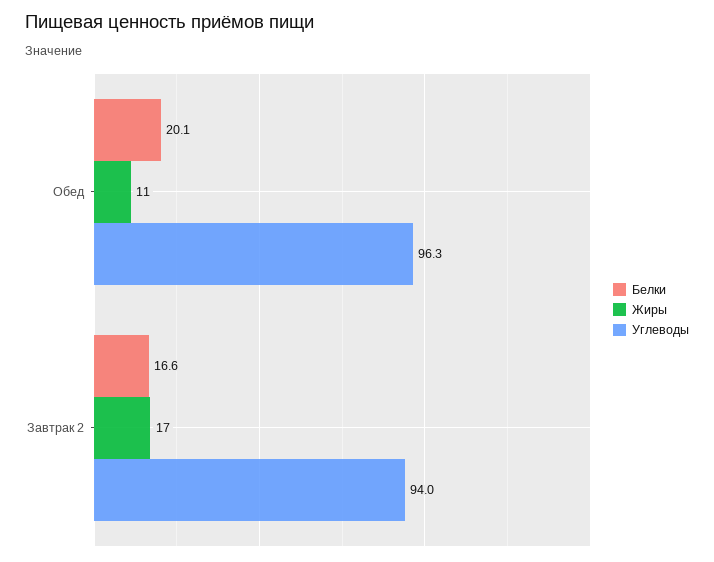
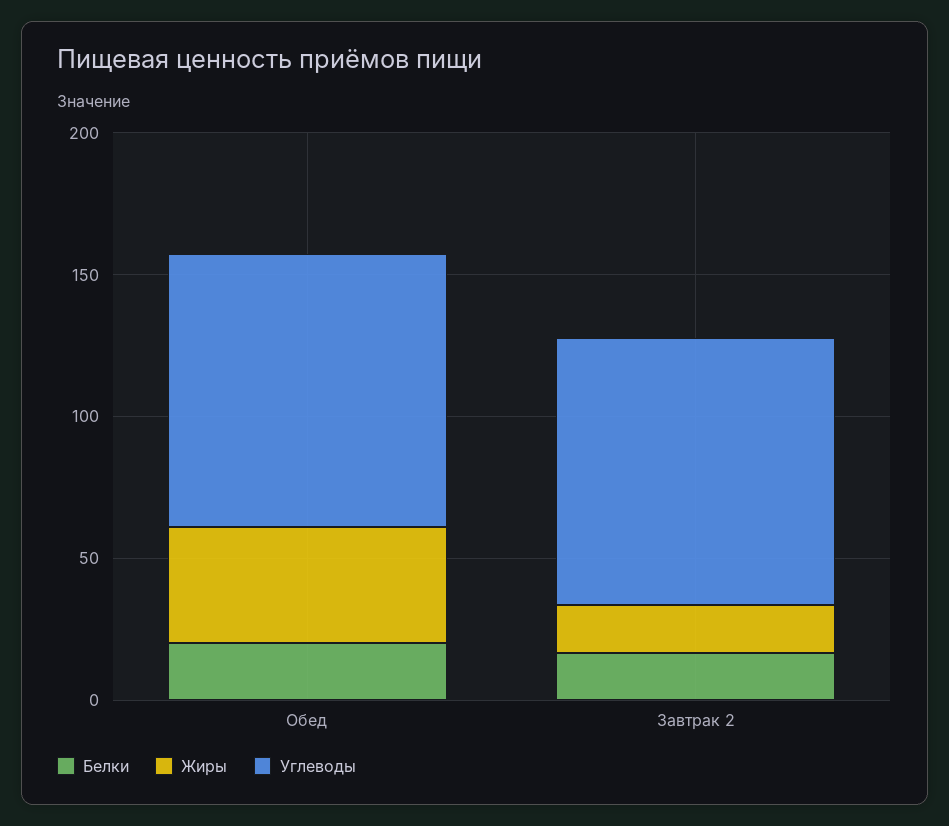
Жиры, Обед: 11 -> 40

